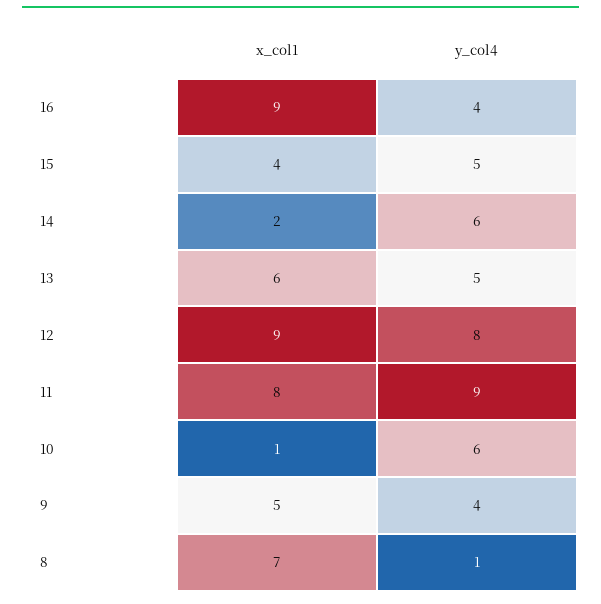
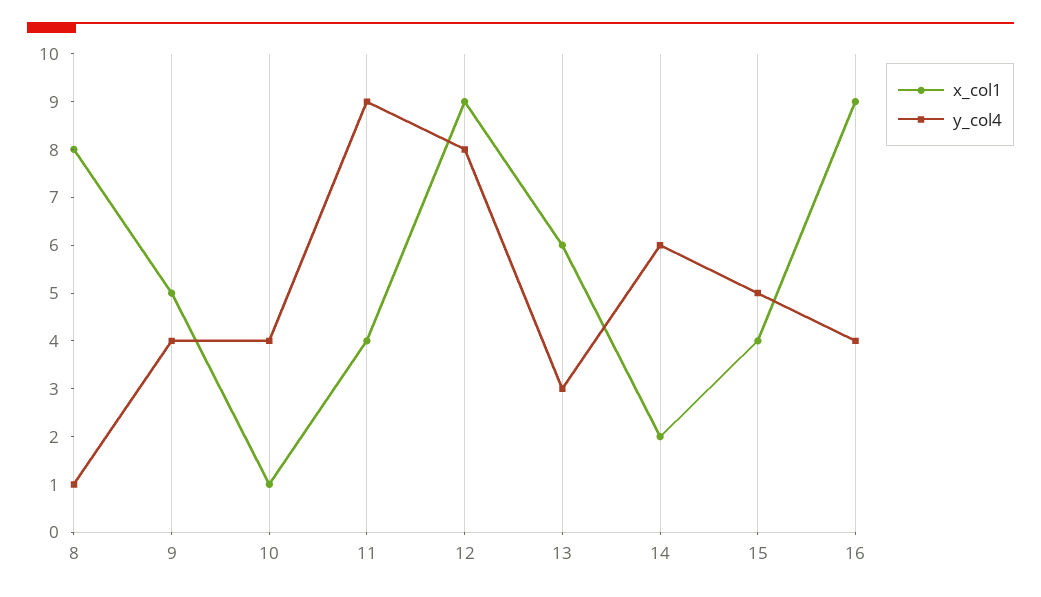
y_col4, 13: 5 -> 3
x_col1, 11: 8 -> 4
y_col4, 10: 6 -> 4
x_col1, 8: 7 -> 8

